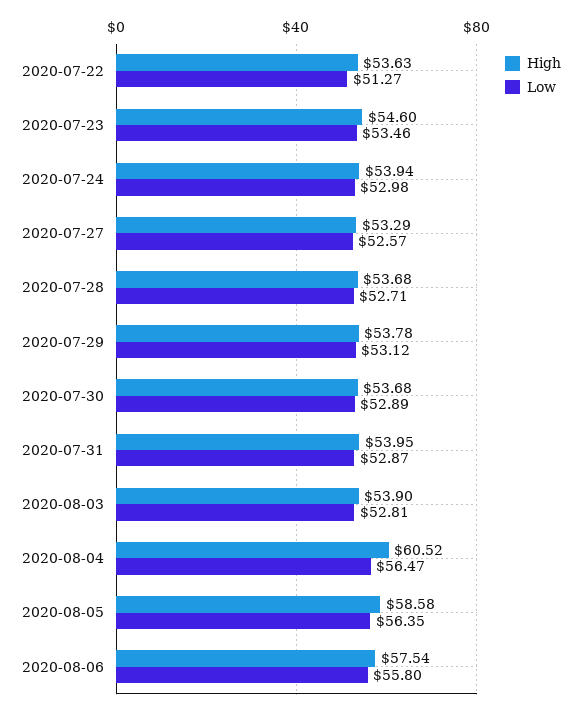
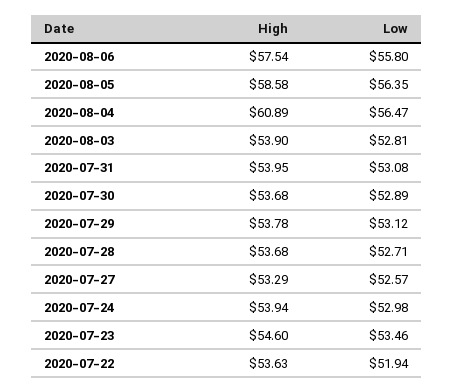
Low, 2020-07-22: 51.27 -> 51.94
Low, 2020-07-31: 52.87 -> 53.08
High, 2020-08-04: 60.52 -> 60.89

